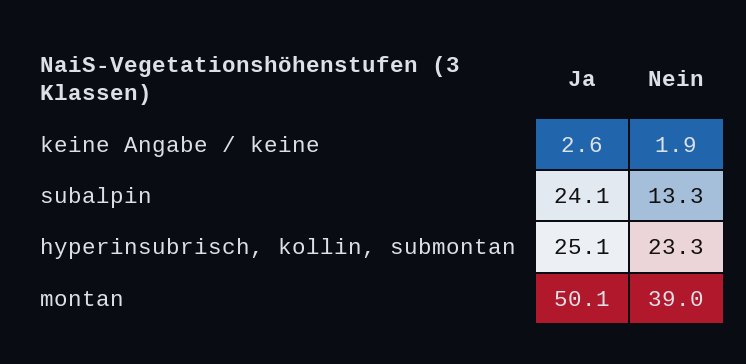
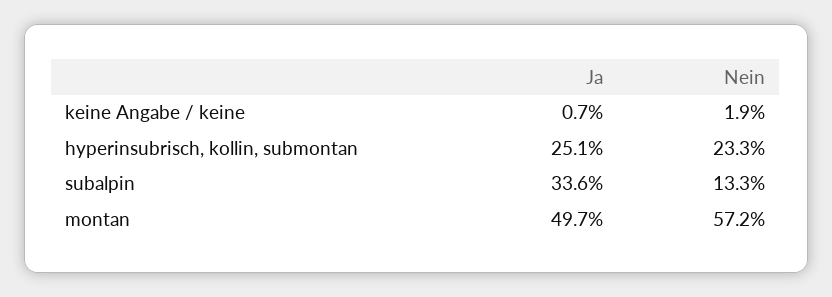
Ja, keine Angabe / keine: 2.6 -> 0.7
Ja, subalpin: 24.1 -> 33.6
Ja, montan: 50.1 -> 49.7
Nein, montan: 39 -> 57.2

